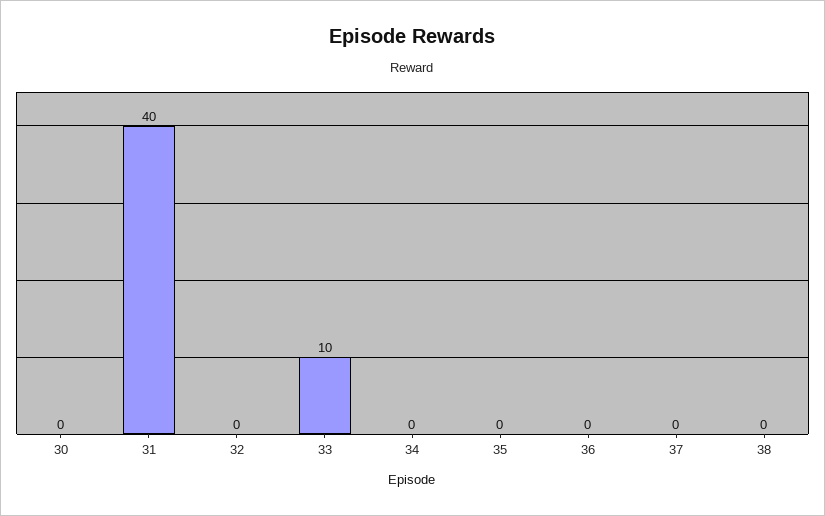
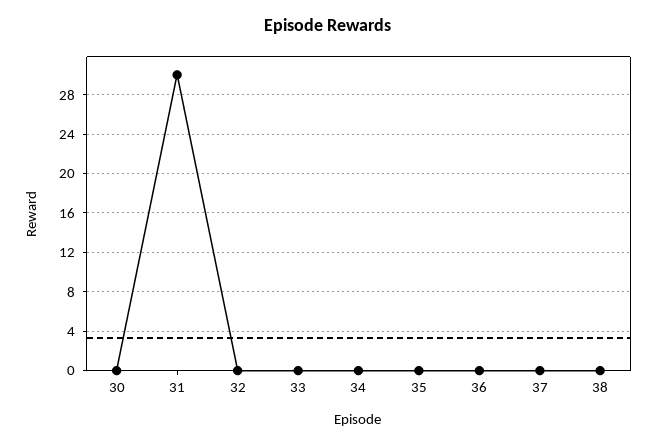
31: 40 -> 30
33: 10 -> 0

